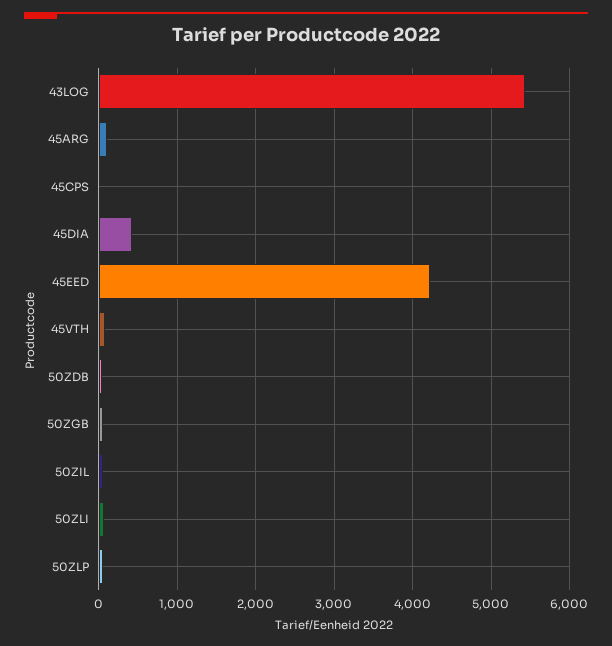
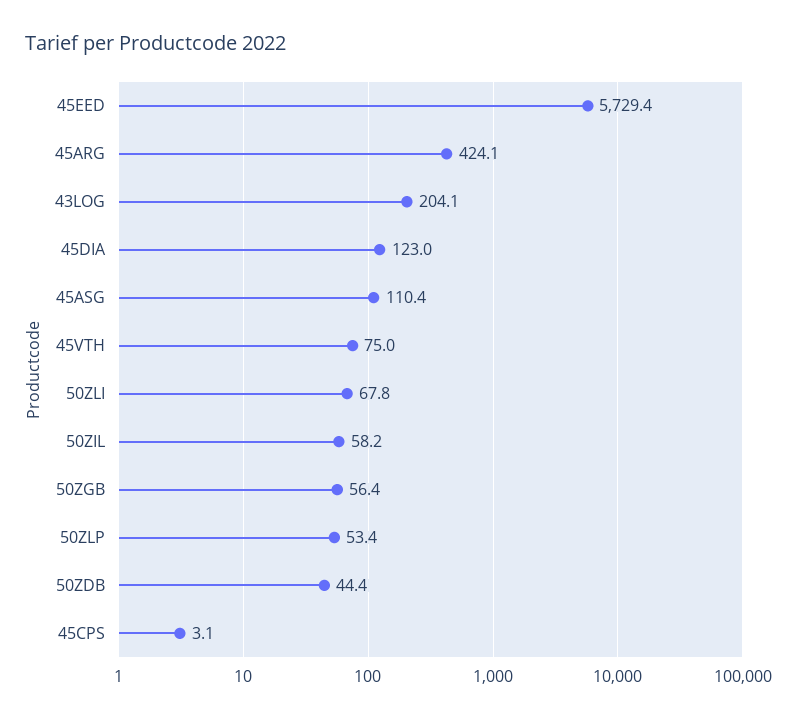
43LOG: 5400 -> 204.1
45ARG: 100 -> 424.1
45DIA: 400 -> 123
45EED: 4200 -> 5729.4
45ASG: none -> 110.4

